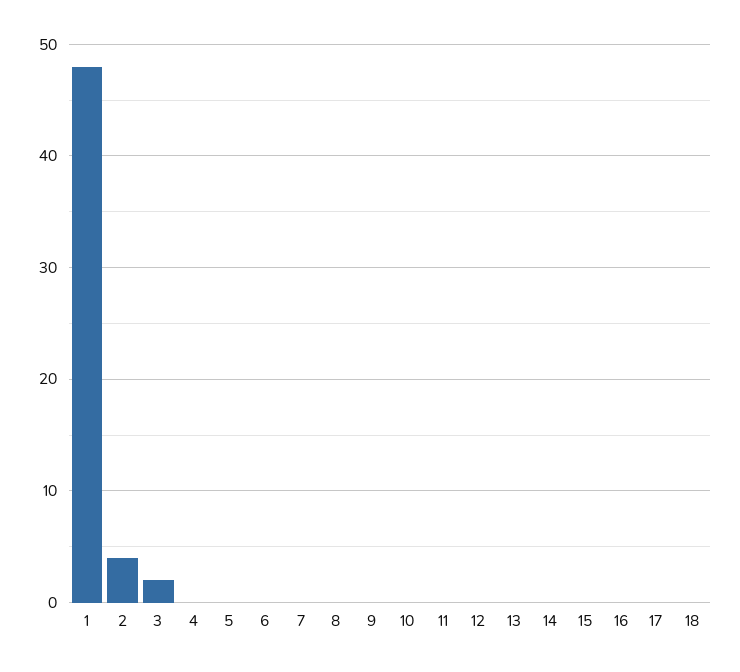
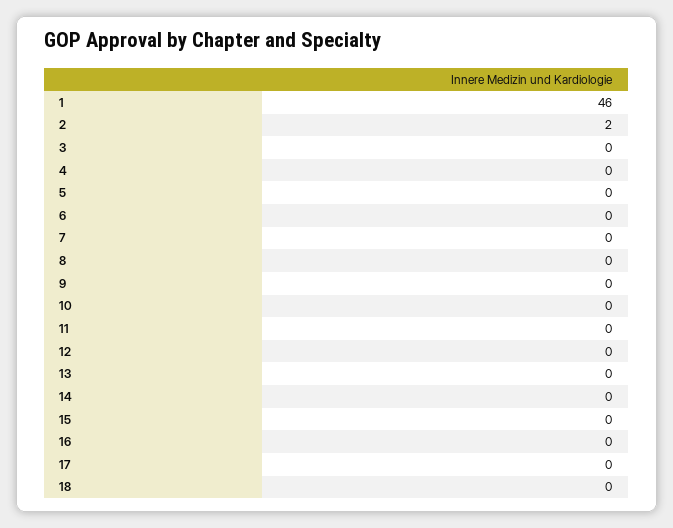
1: 48 -> 46
2: 4 -> 2
3: 2 -> 0

